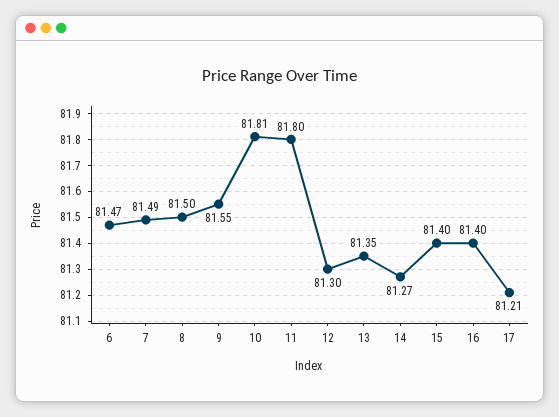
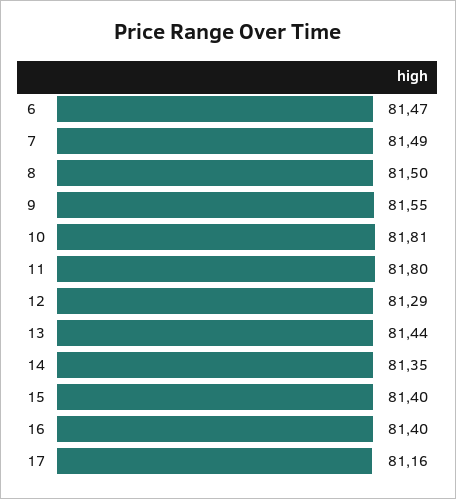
12: 81.3 -> 81.29
13: 81.35 -> 81.44
14: 81.27 -> 81.35
17: 81.21 -> 81.16

